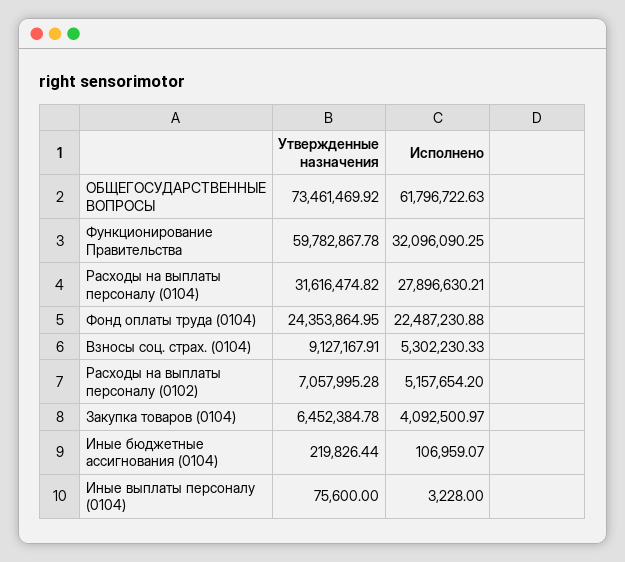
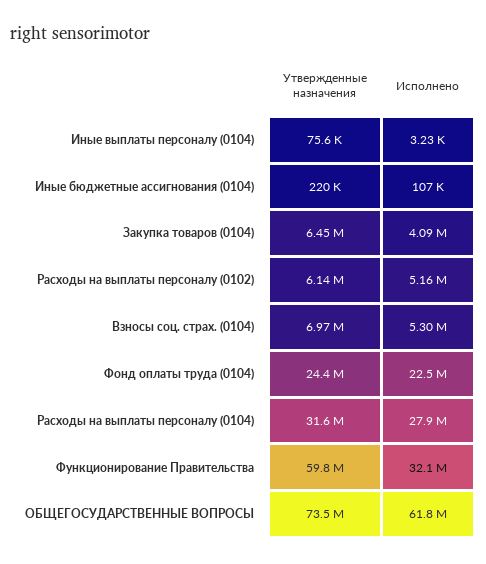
Утвержденные назначения, Взносы соц. страх. (0104): 9127167.91 -> 6970000
Утвержденные назначения, Расходы на выплаты персоналу (0102): 7057995.28 -> 6140000

